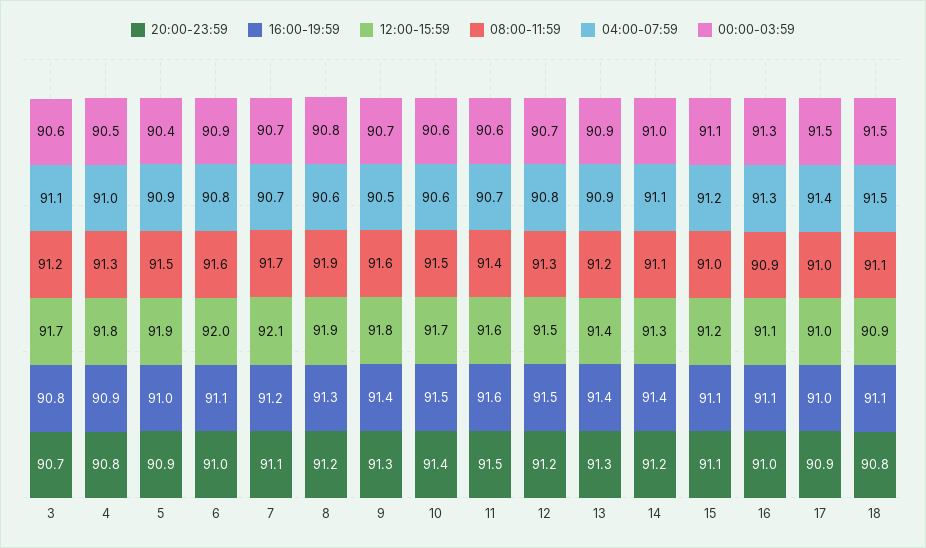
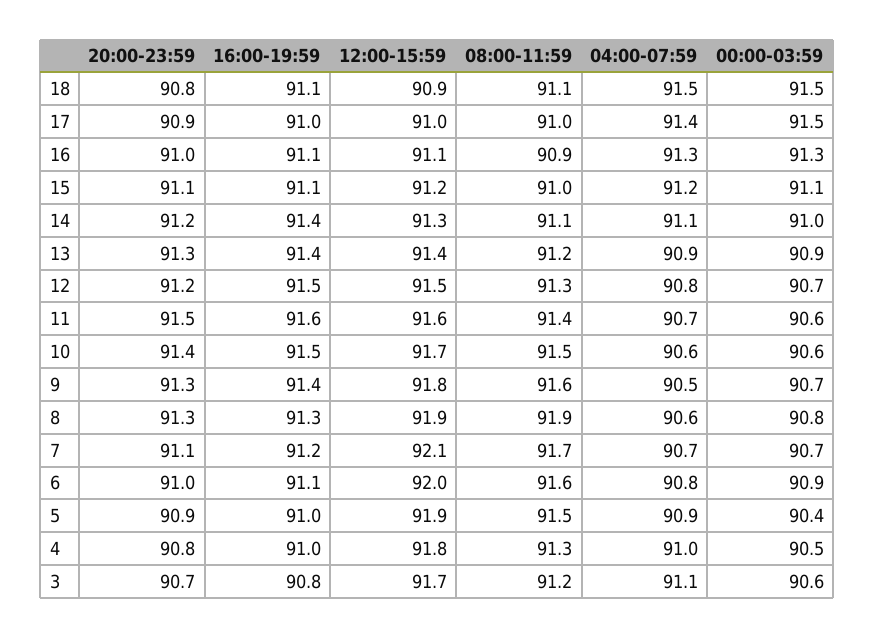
16:00-19:59, 4: 90.9 -> 91
20:00-23:59, 8: 91.2 -> 91.3

